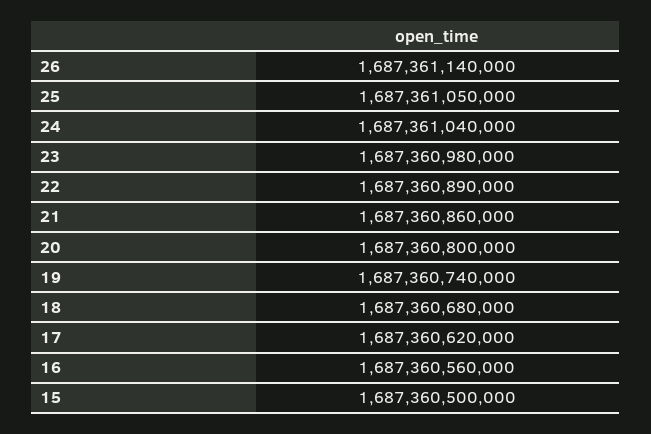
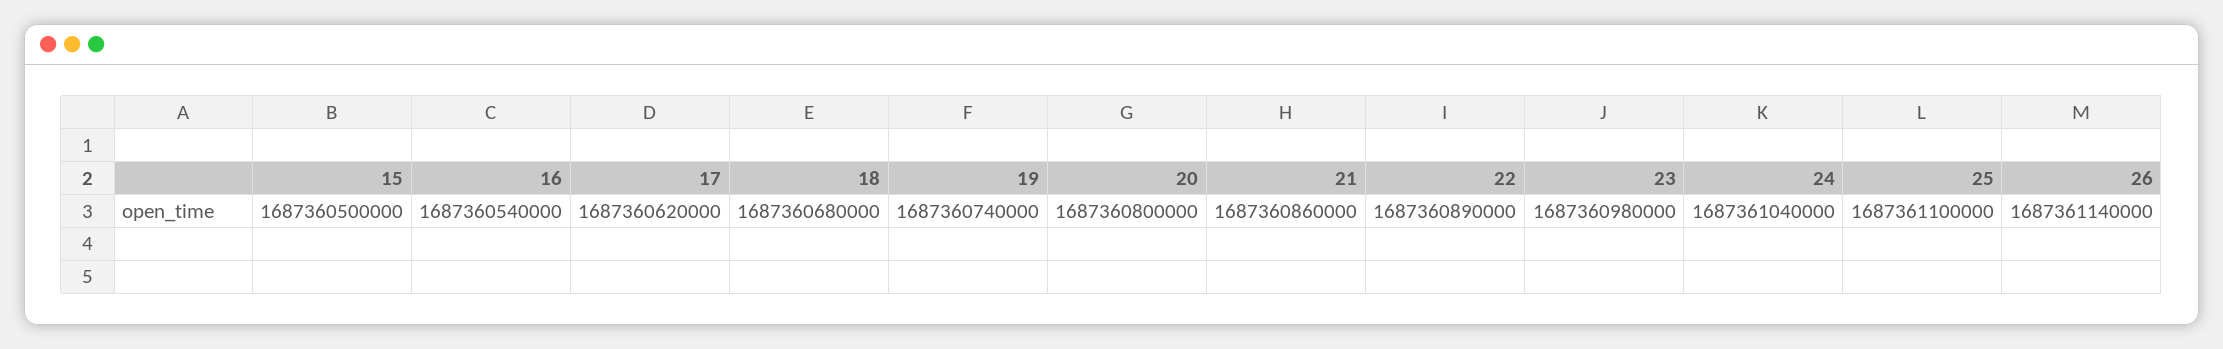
25: 1687361050000 -> 1687361100000
16: 1687360560000 -> 1687360540000

